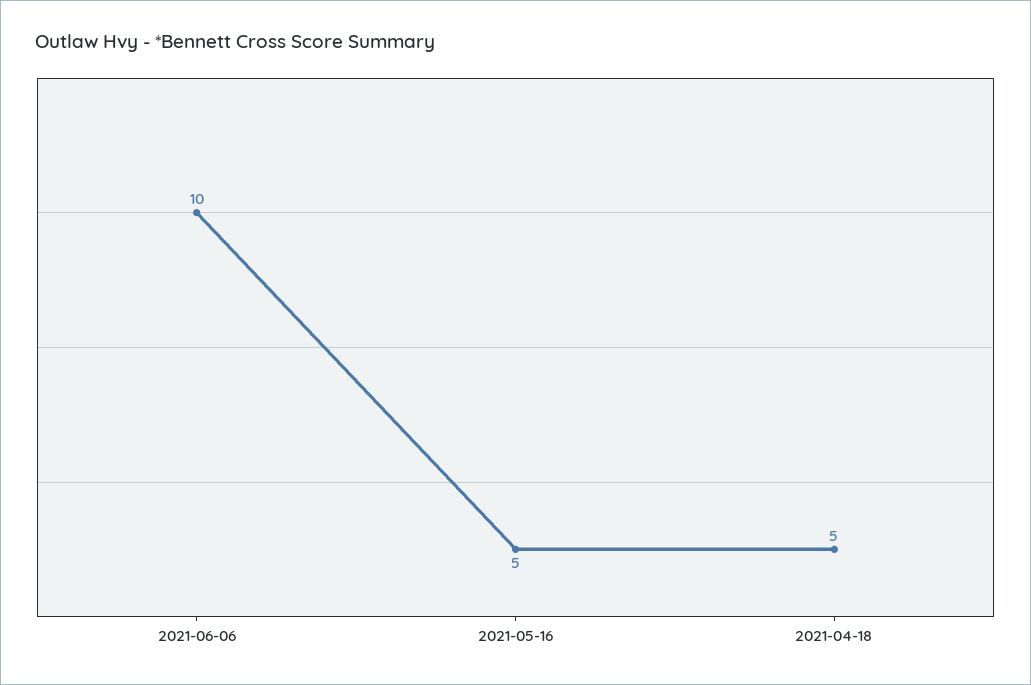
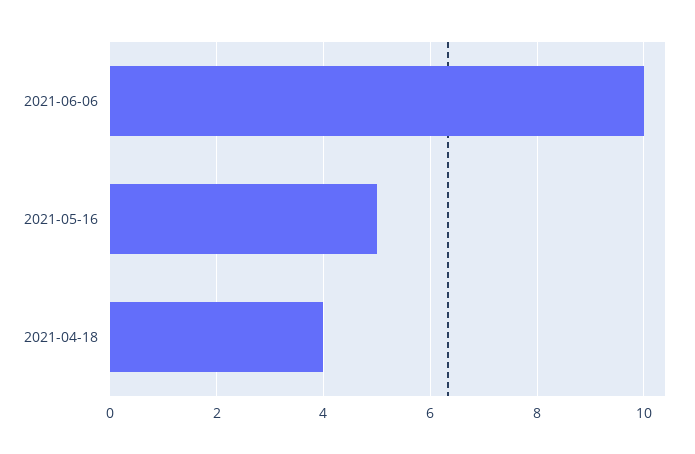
2021-04-18: 5 -> 4

